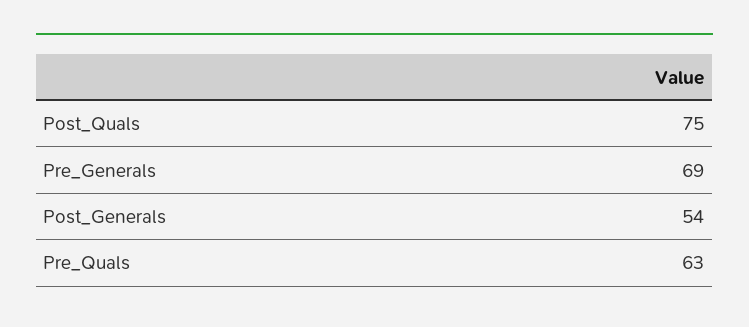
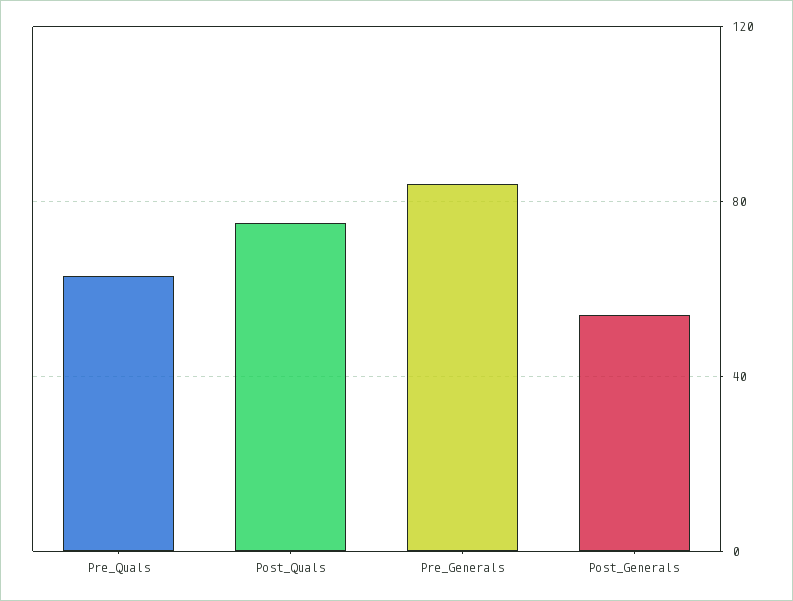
Pre_Generals: 69 -> 85

